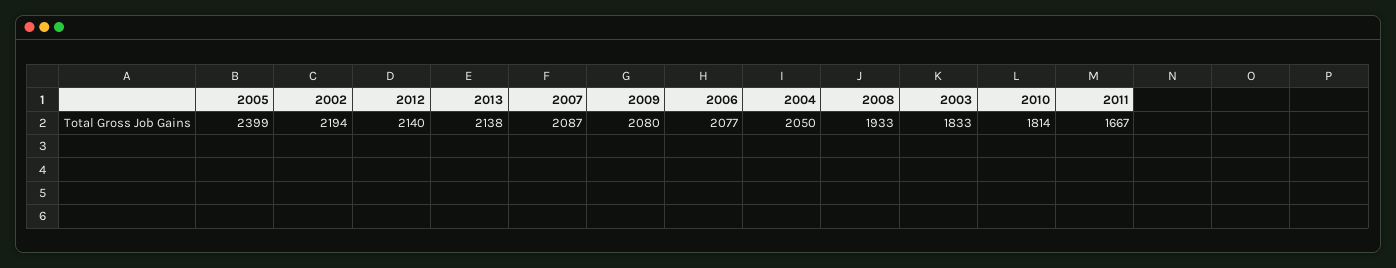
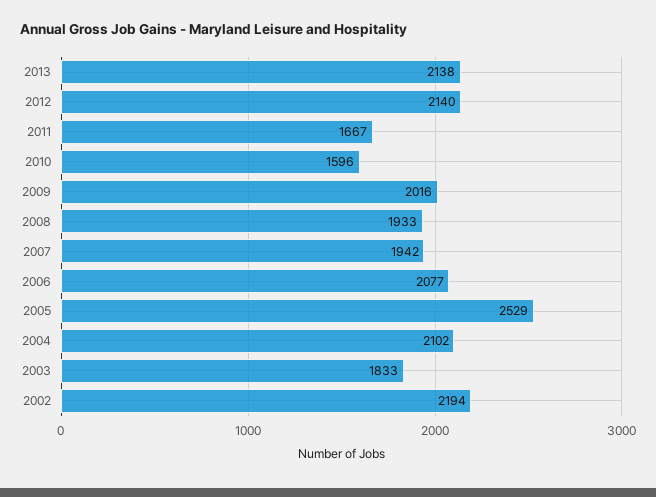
2005: 2399 -> 2529
2007: 2087 -> 1942
2009: 2080 -> 2016
2004: 2050 -> 2102
2010: 1814 -> 1596

